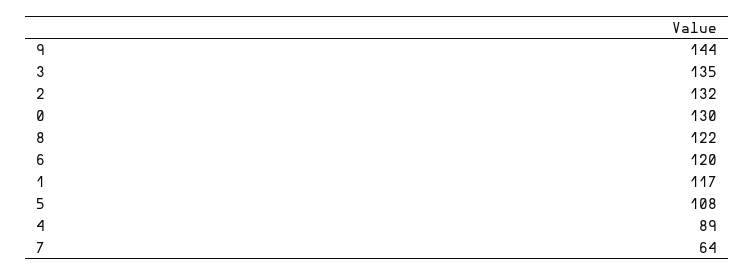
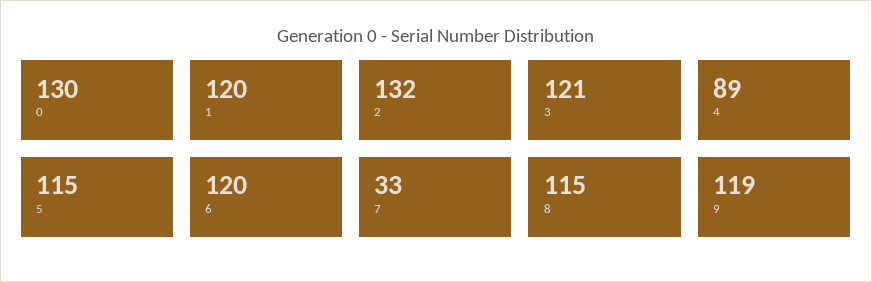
9: 144 -> 119
3: 135 -> 121
8: 122 -> 115
1: 117 -> 120
5: 108 -> 115
7: 64 -> 33

